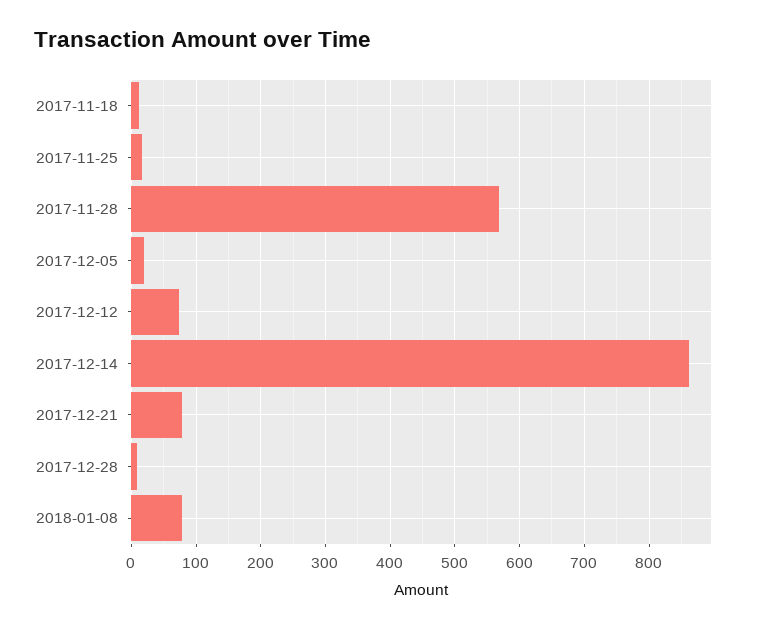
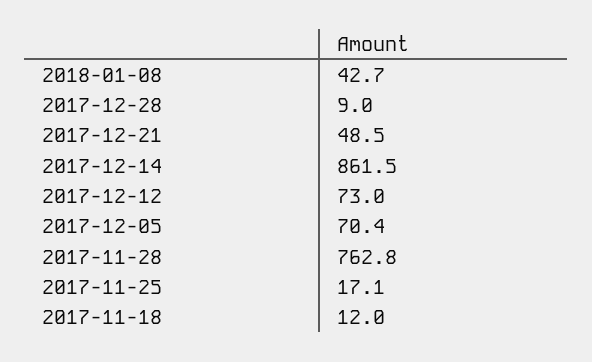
2017-11-28: 570 -> 762.8
2017-12-05: 20 -> 70.4
2017-12-21: 80 -> 48.5
2018-01-08: 80 -> 42.7

